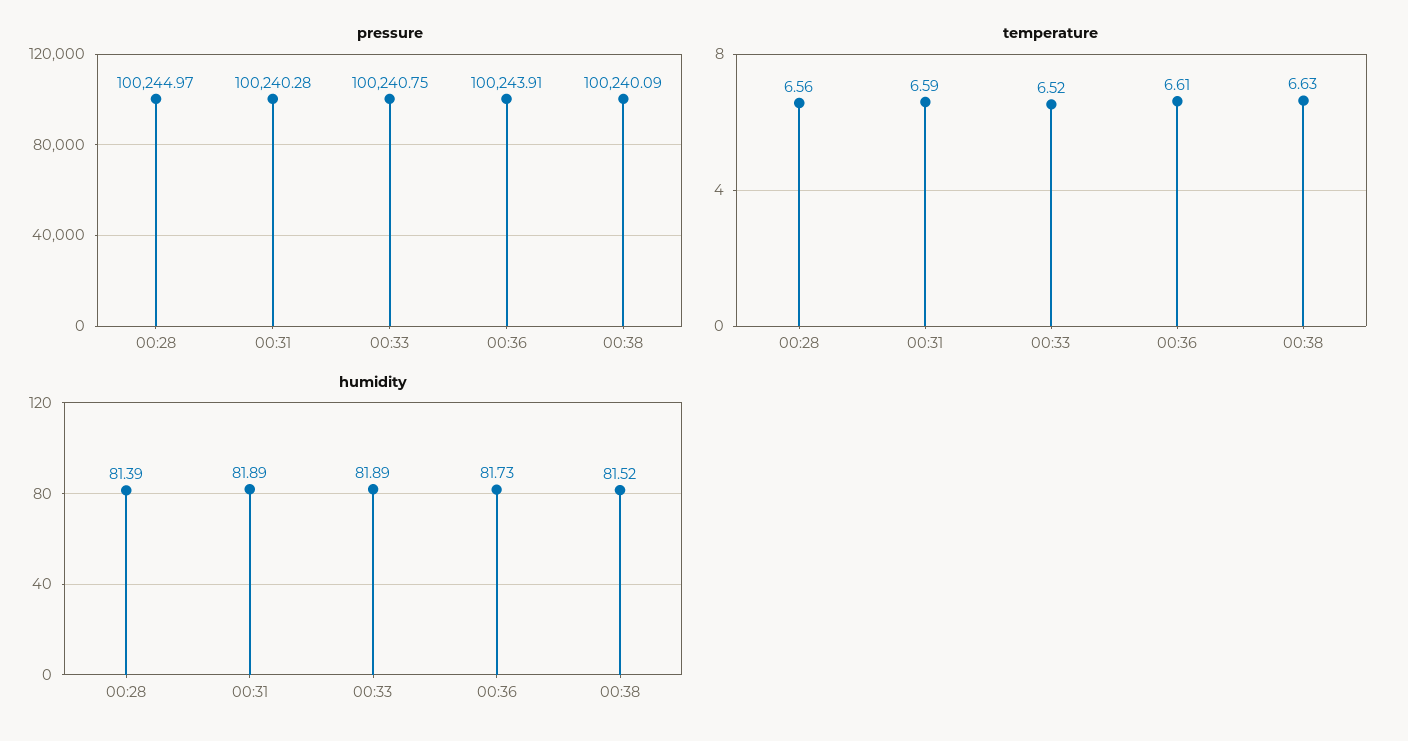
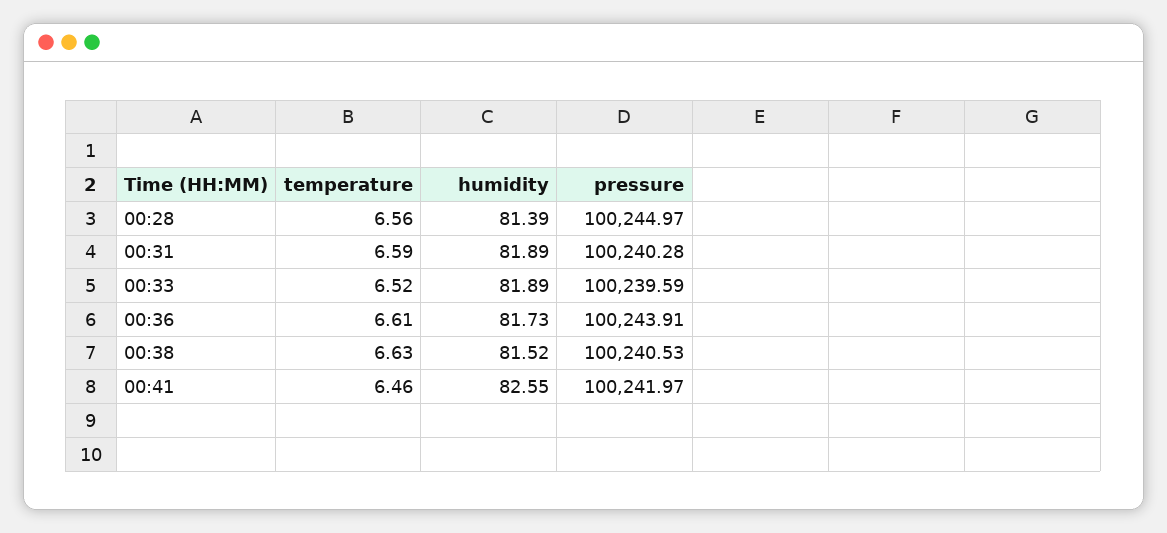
pressure, 00:33: 100240.75 -> 100239.59
pressure, 00:38: 100240.09 -> 100240.53
temperature, 00:41: none -> 6.46
humidity, 00:41: none -> 82.55
pressure, 00:41: none -> 100241.97

